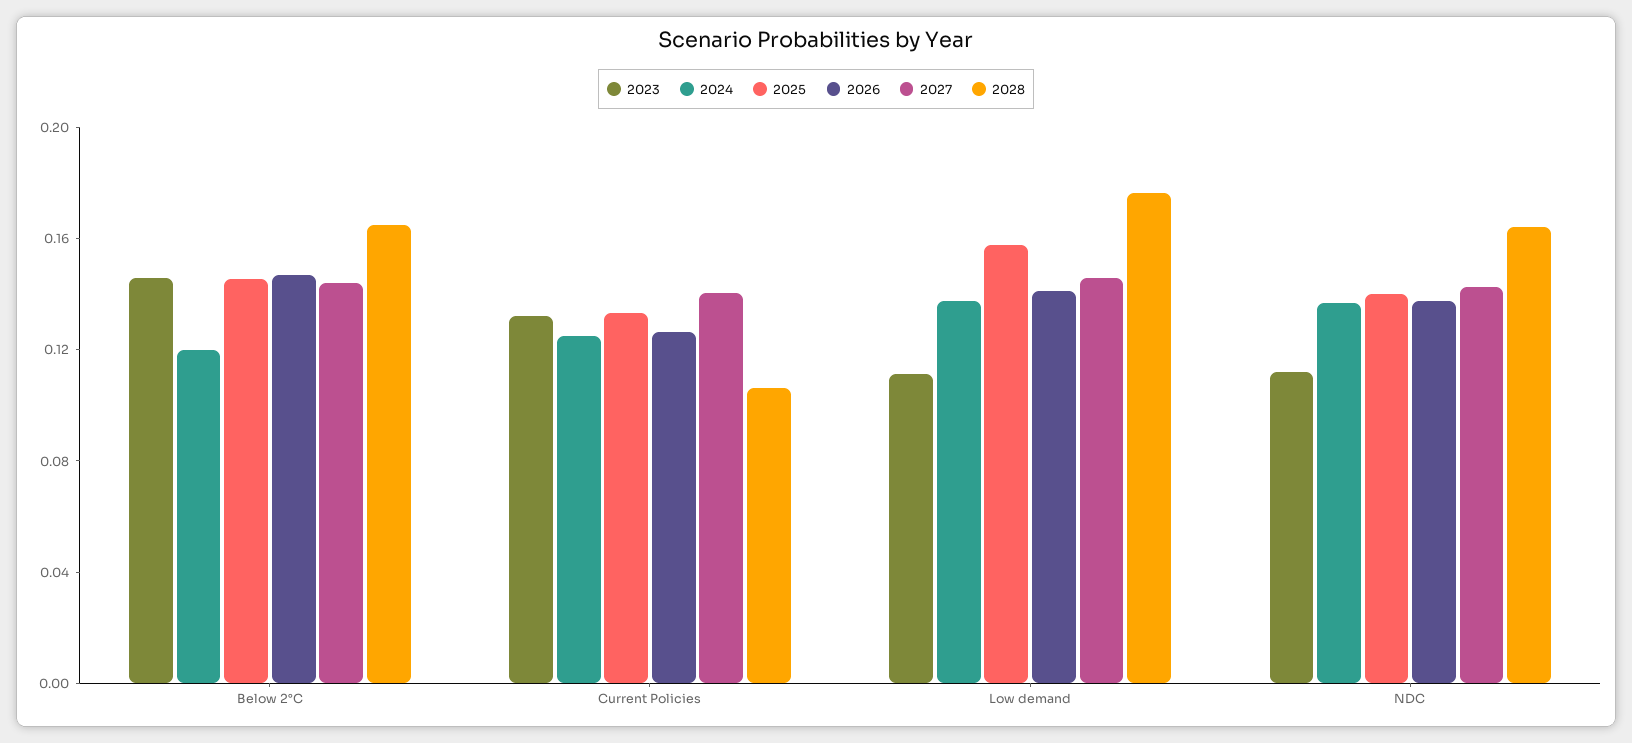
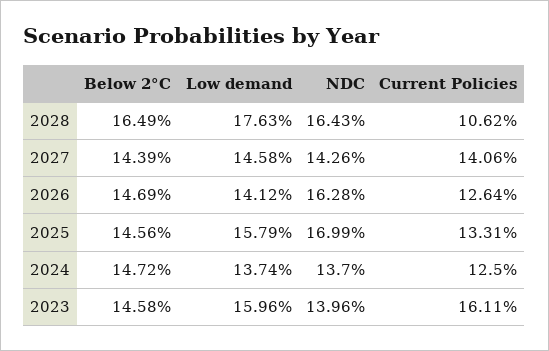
2024, Below 2°C: 0.12 -> 0.1472
2023, Current Policies: 0.13 -> 0.1611
2023, Low demand: 0.11 -> 0.1596
2023, NDC: 0.11 -> 0.1396
2025, NDC: 0.14 -> 0.1699
2026, NDC: 0.14 -> 0.1628

